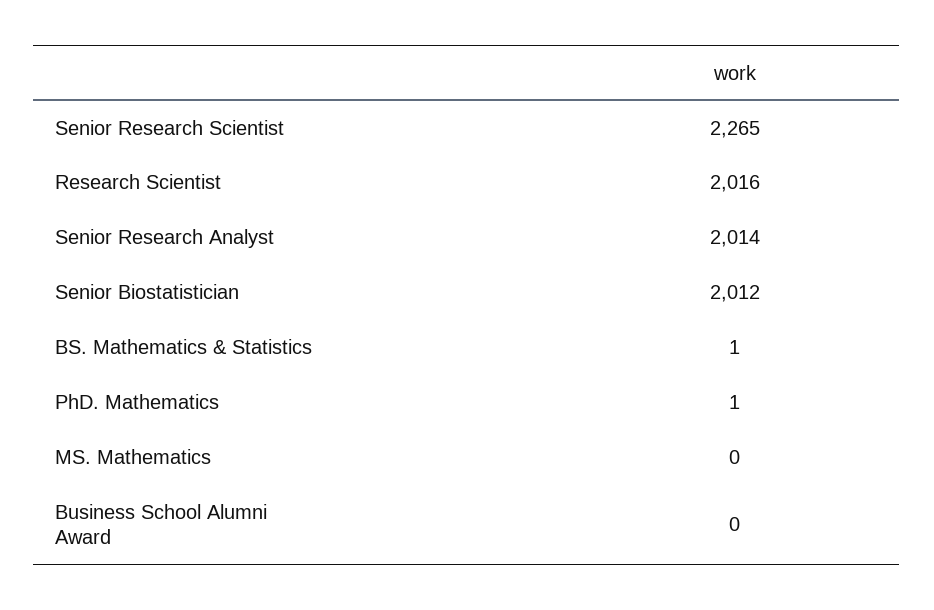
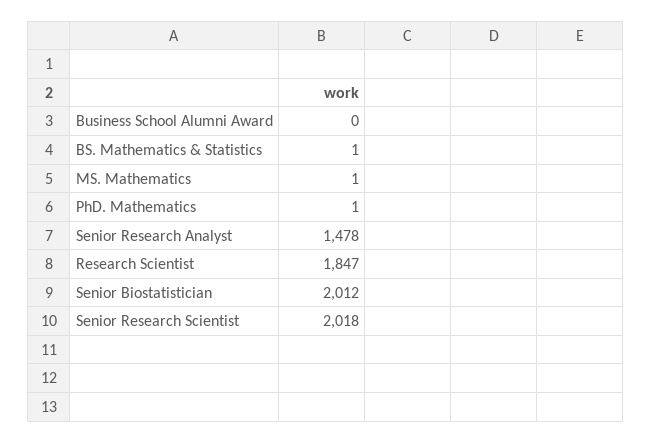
Senior Research Scientist: 2265 -> 2018
Research Scientist: 2016 -> 1847
Senior Research Analyst: 2014 -> 1478
MS. Mathematics: 0 -> 1

